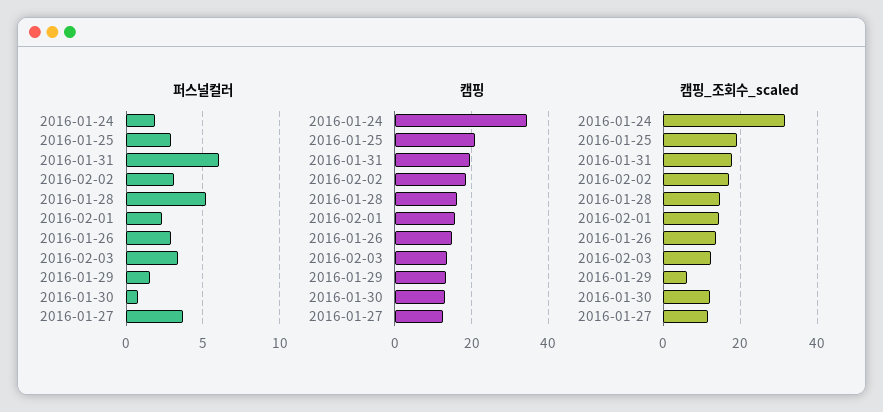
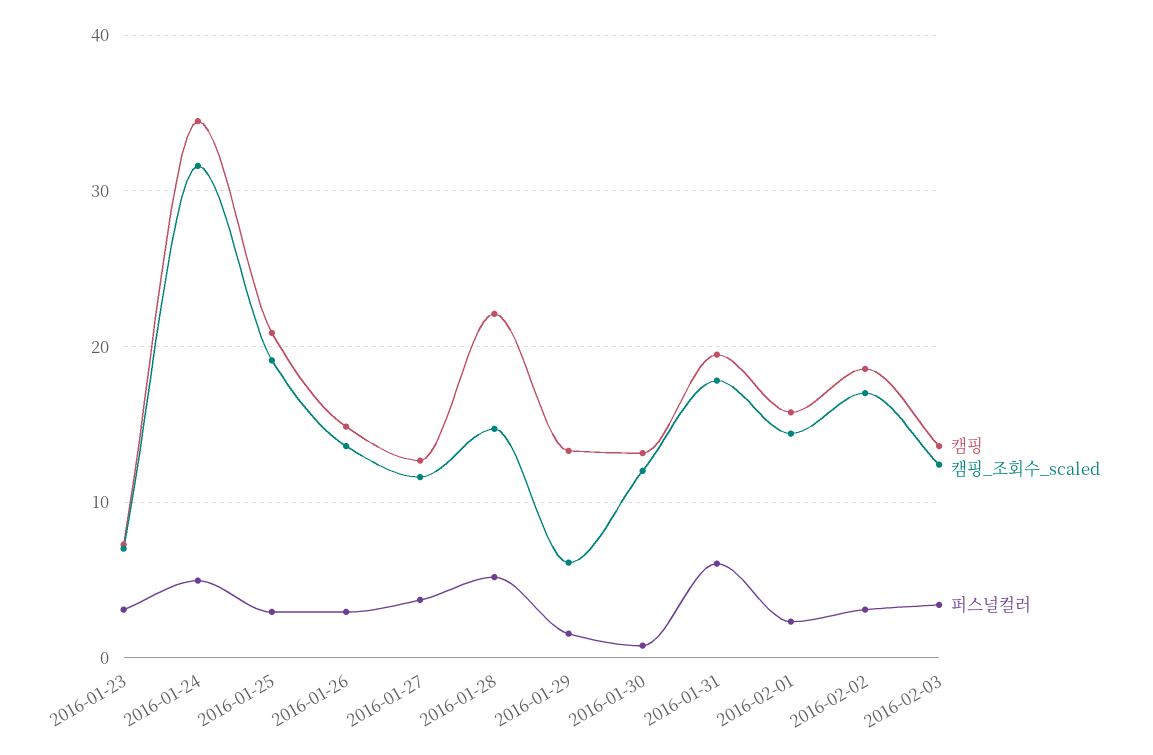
퍼스널컬러, 2016-01-24: 2 -> 5
캠핑, 2016-01-28: 16 -> 22
캠핑, 2016-01-23: none -> 7
캠핑_조회수_scaled, 2016-01-23: none -> 7
퍼스널컬러, 2016-01-23: none -> 3

